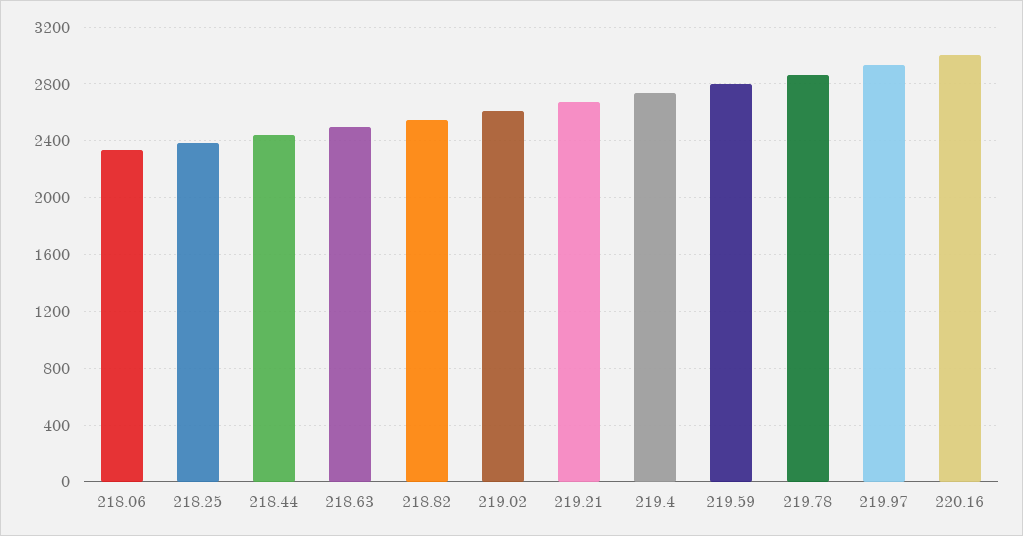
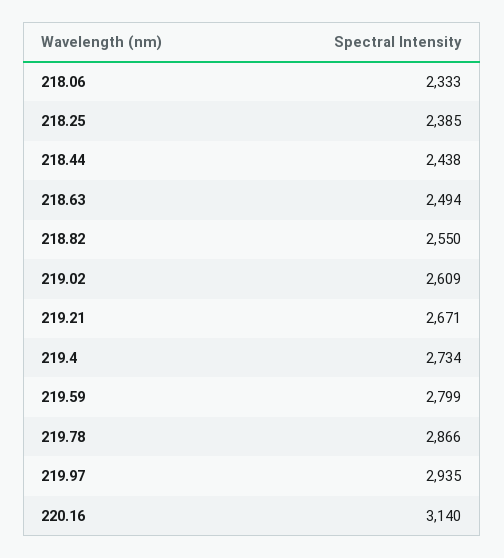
220.16: 3000 -> 3140

